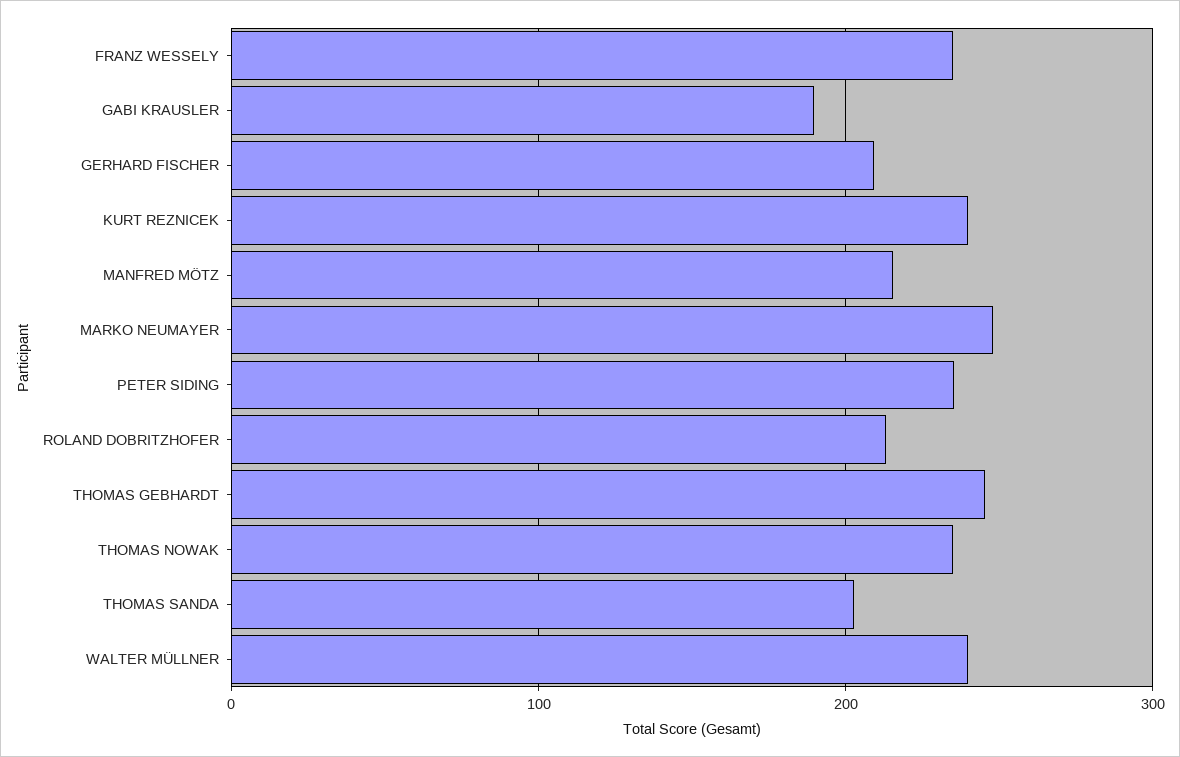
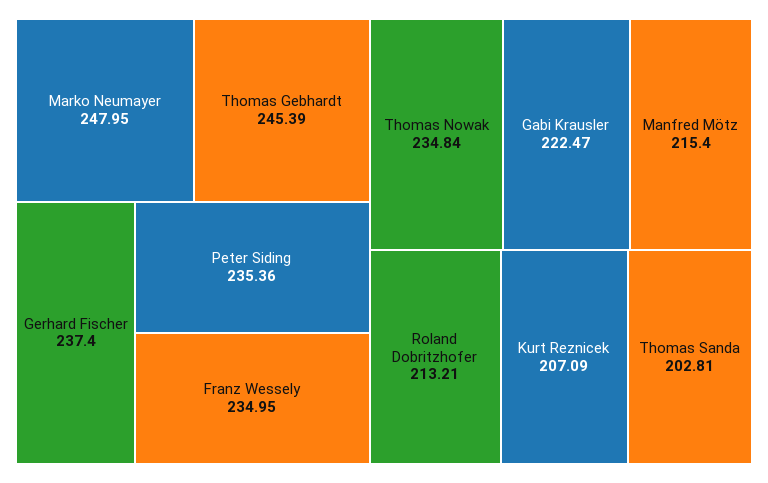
GABI KRAUSLER: 190 -> 222.47
GERHARD FISCHER: 210 -> 237.4
KURT REZNICEK: 240 -> 207.09
WALTER MÜLLNER: 240 -> none

